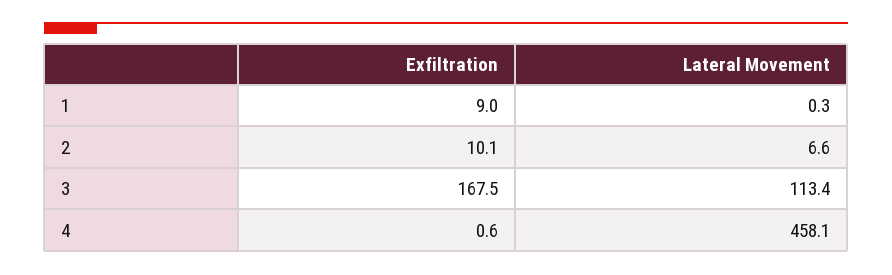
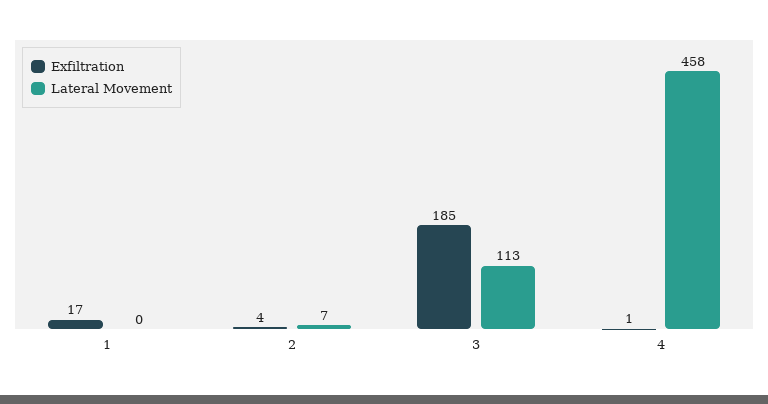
Exfiltration, 1: 9 -> 17
Exfiltration, 2: 10.1 -> 4
Exfiltration, 3: 167.5 -> 185

